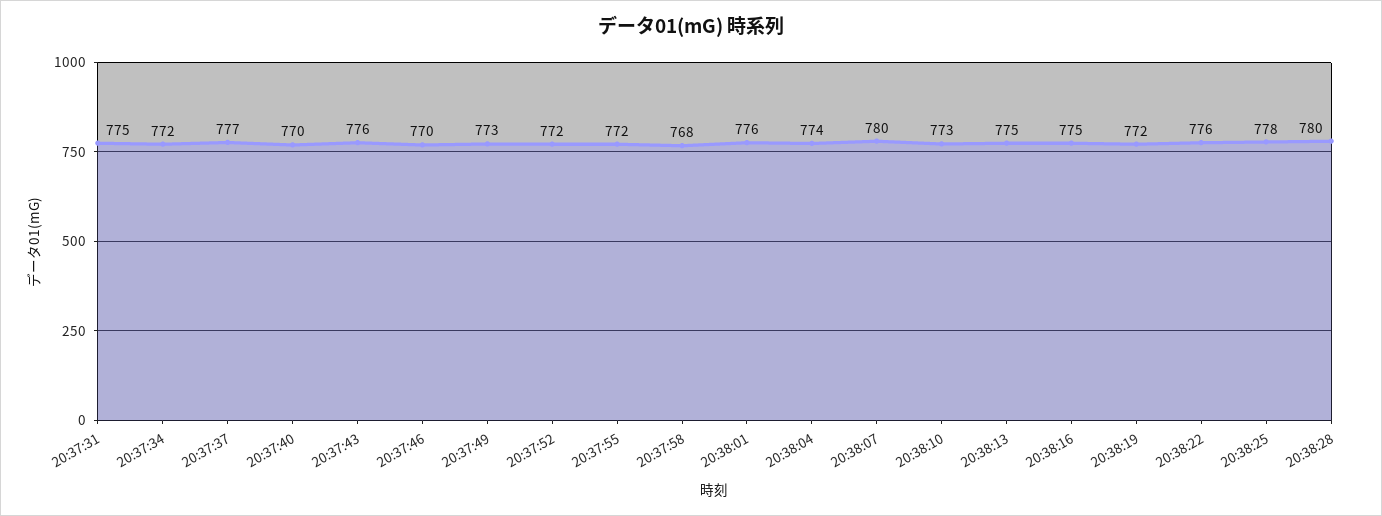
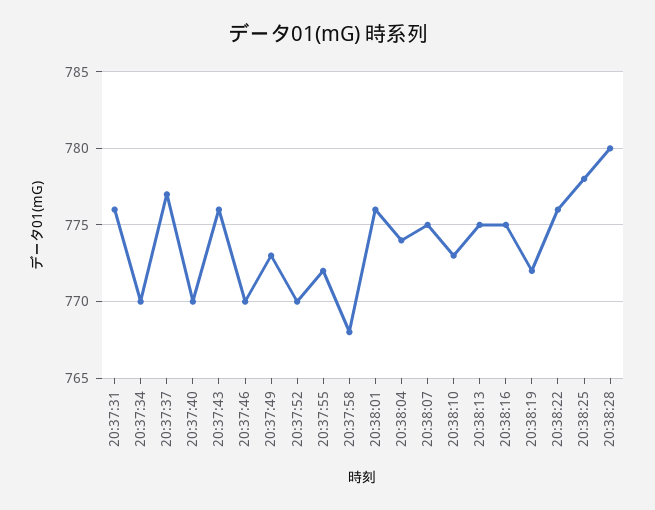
20:37:31: 775 -> 776
20:37:34: 772 -> 770
20:37:52: 772 -> 770
20:38:07: 780 -> 775

